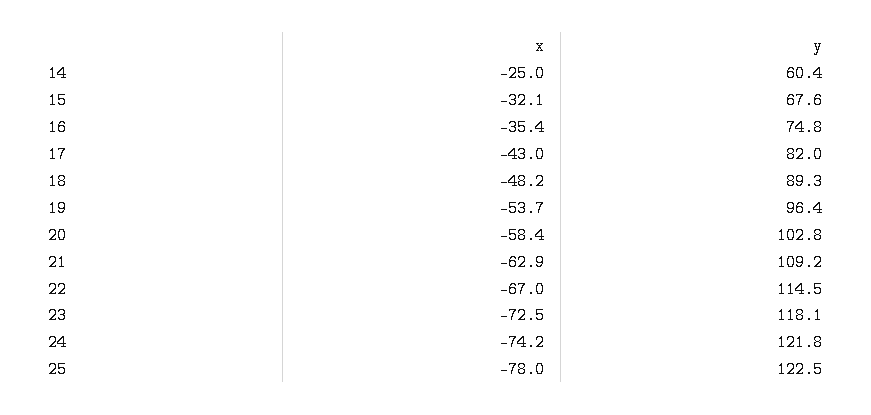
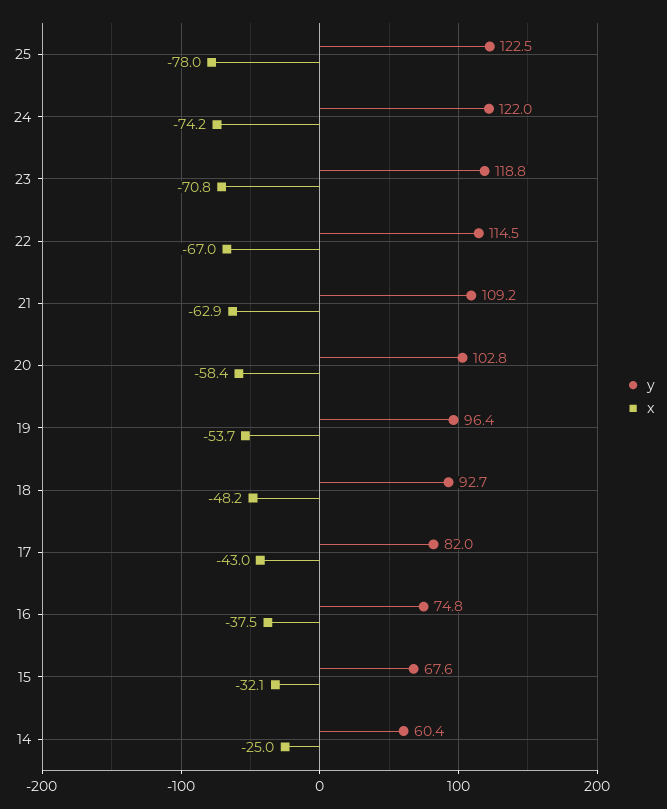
x, 16: -35.4 -> -37.5
y, 18: 89.3 -> 92.7
x, 23: -72.5 -> -70.8
y, 23: 118.1 -> 118.8
y, 24: 121.8 -> 122

